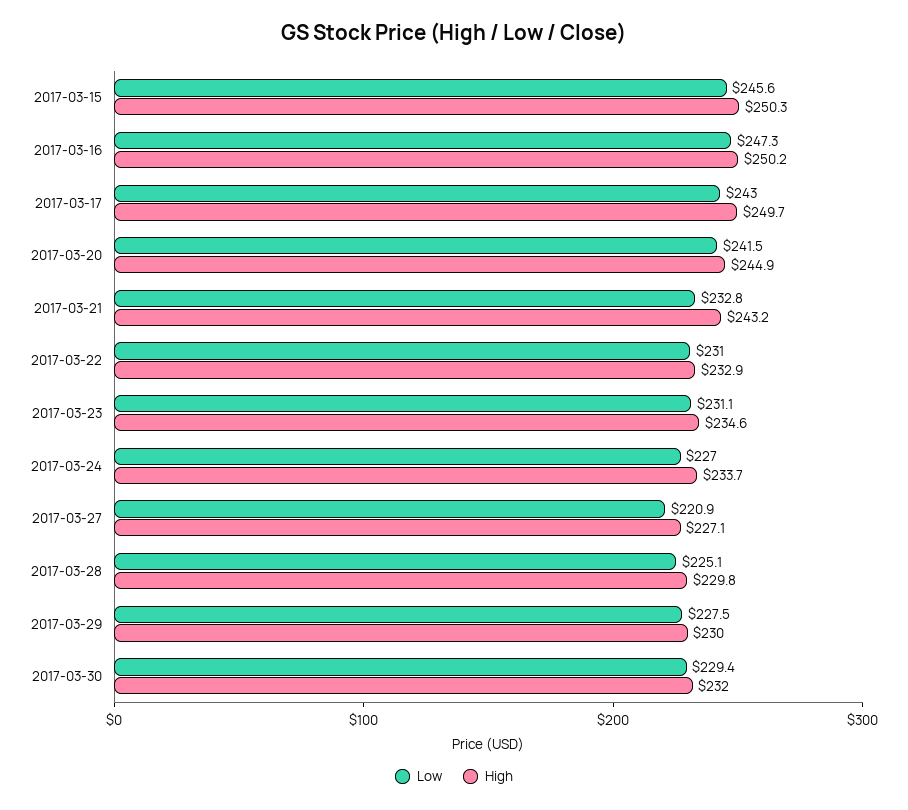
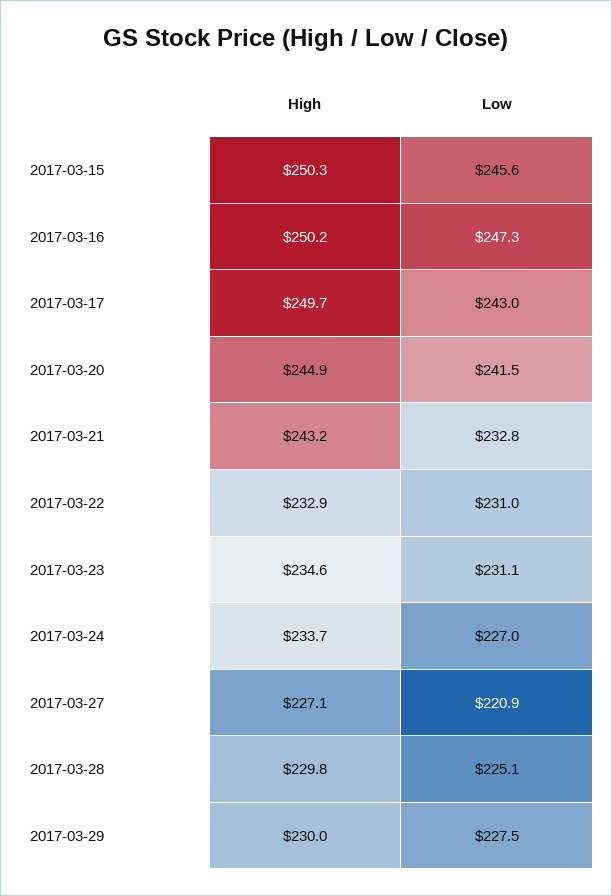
Low, 2017-03-30: 229.4 -> none
High, 2017-03-30: 232 -> none

